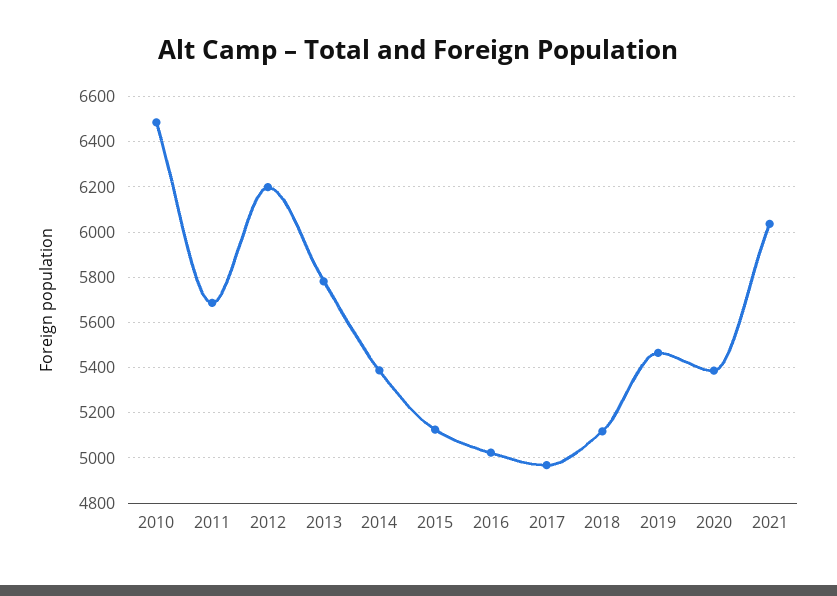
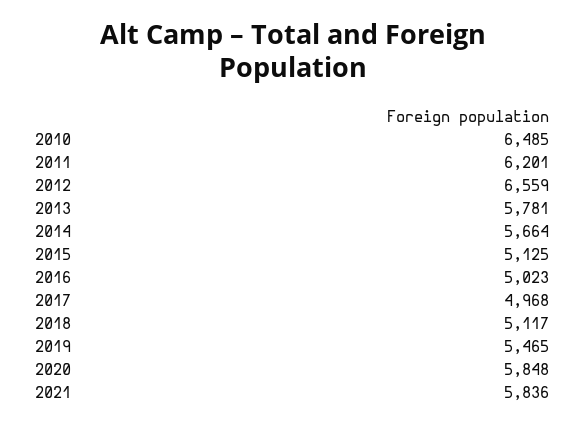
2011: 5700 -> 6201
2012: 6200 -> 6559
2014: 5400 -> 5664
2020: 5400 -> 5848
2021: 6050 -> 5836

